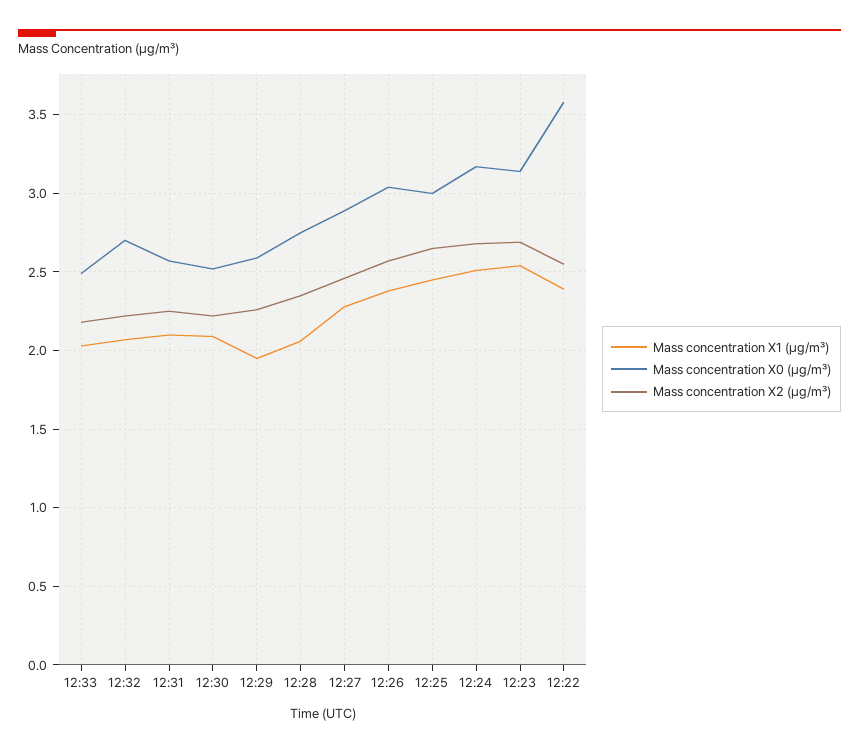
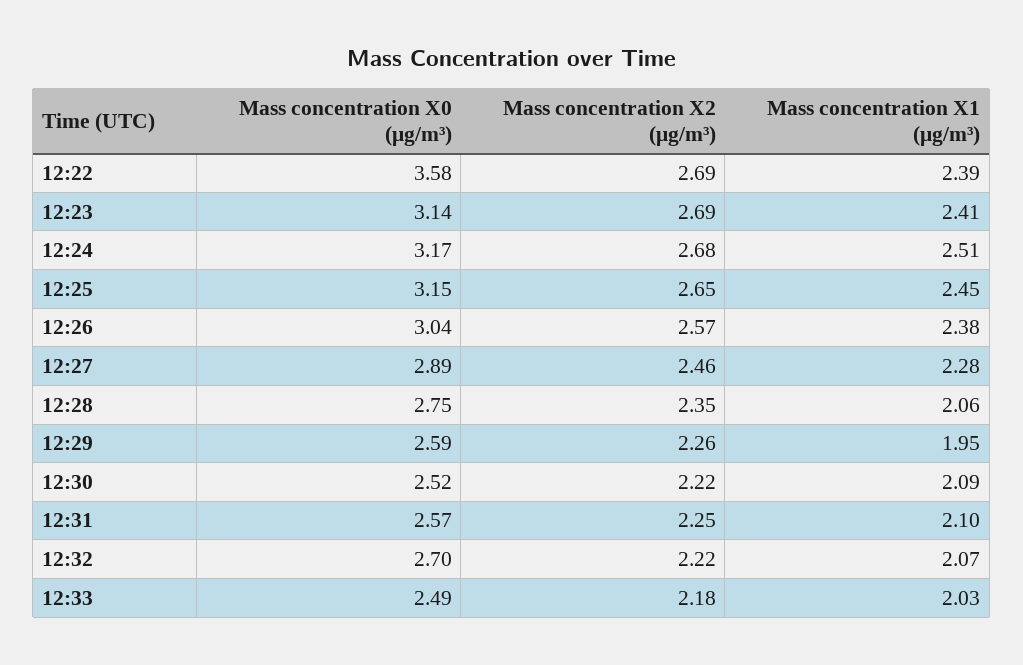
Mass concentration X0 (μg/m³), 12:25: 3 -> 3.15
Mass concentration X1 (μg/m³), 12:23: 2.55 -> 2.41
Mass concentration X2 (μg/m³), 12:22: 2.55 -> 2.69

